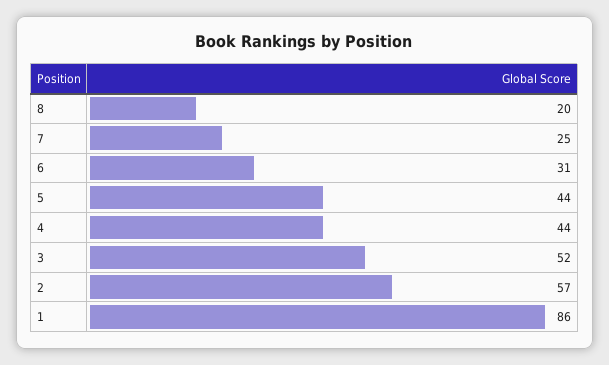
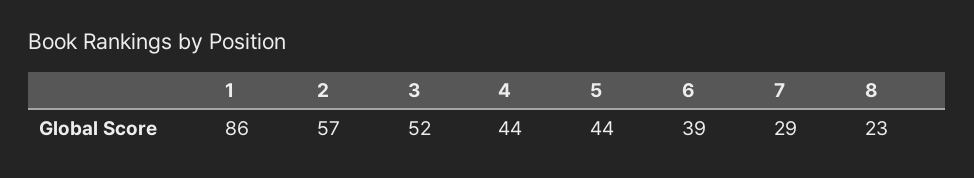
8: 20 -> 23
7: 25 -> 29
6: 31 -> 39

